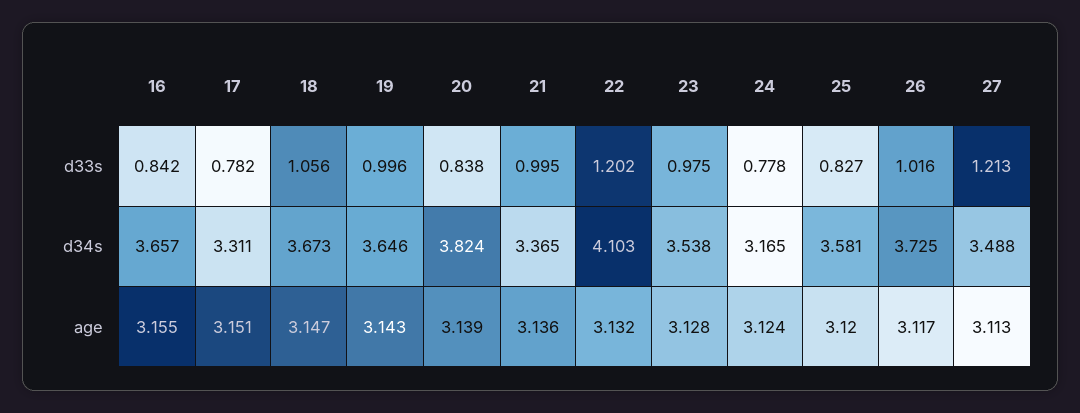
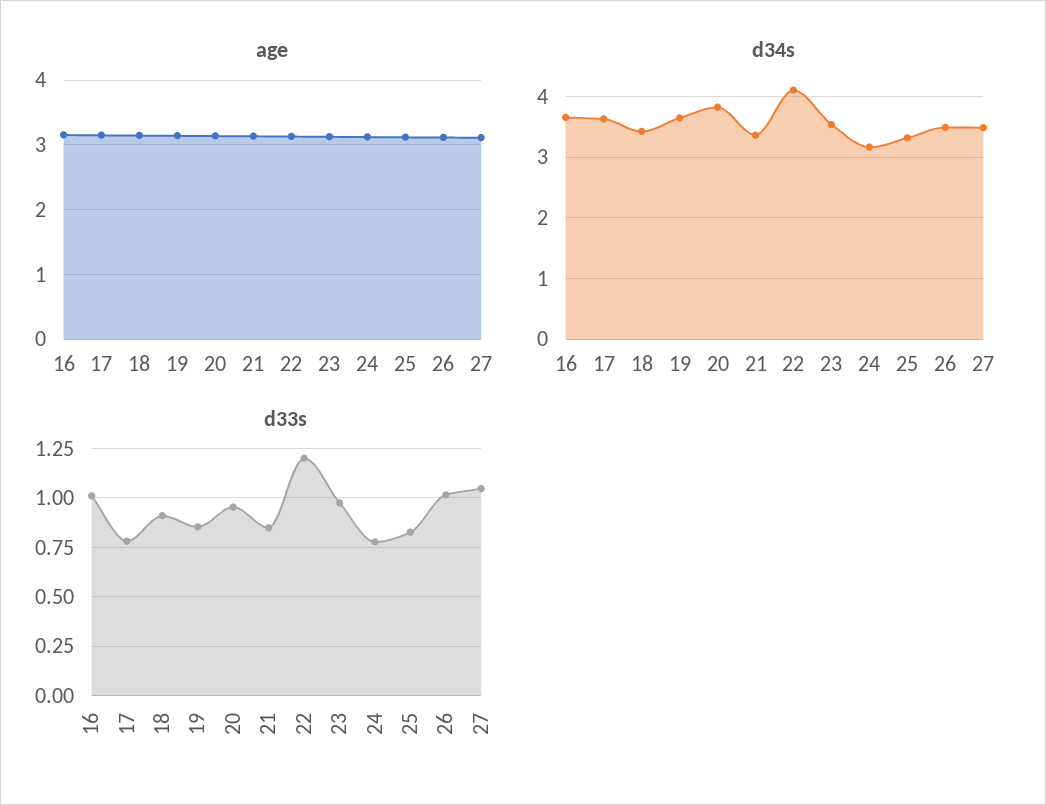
d33s, 16: 0.842 -> 1
d33s, 18: 1.056 -> 0.9
d33s, 19: 0.996 -> 0.85
d33s, 20: 0.838 -> 0.95
d33s, 21: 0.995 -> 0.85
d33s, 27: 1.213 -> 1.05
d34s, 17: 3.311 -> 3.6
d34s, 18: 3.673 -> 3.4
d34s, 25: 3.581 -> 3.3
d34s, 26: 3.725 -> 3.5

